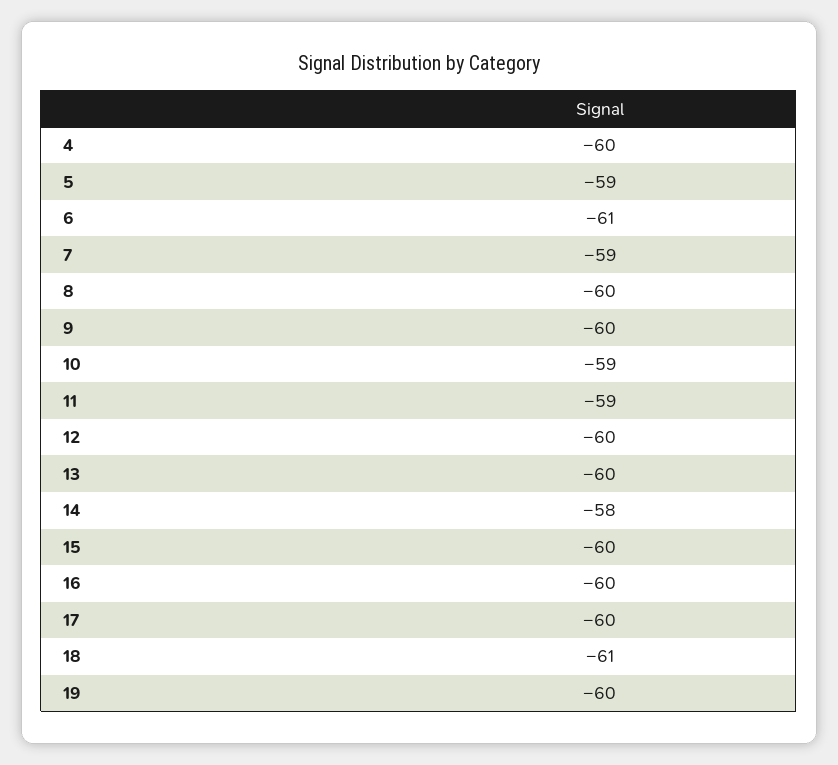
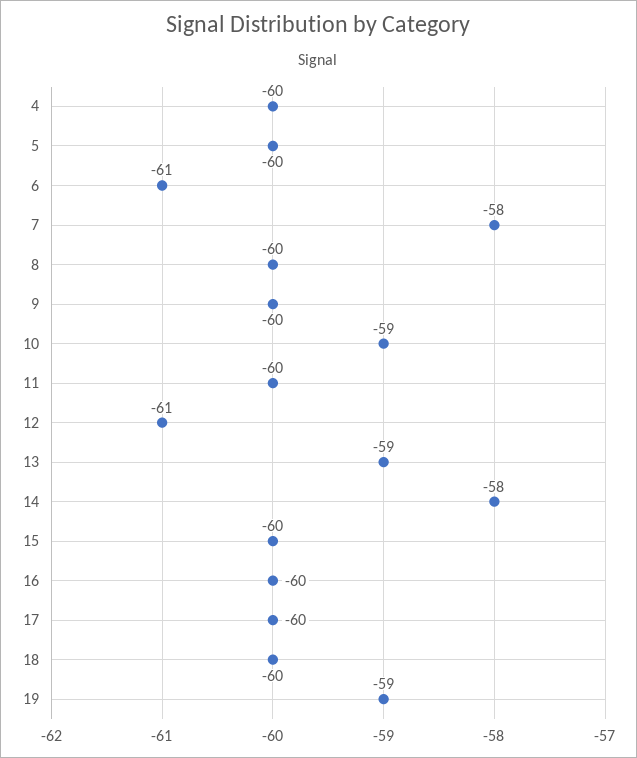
5: -59 -> -60
7: -59 -> -58
11: -59 -> -60
12: -60 -> -61
13: -60 -> -59
18: -61 -> -60
19: -60 -> -59

